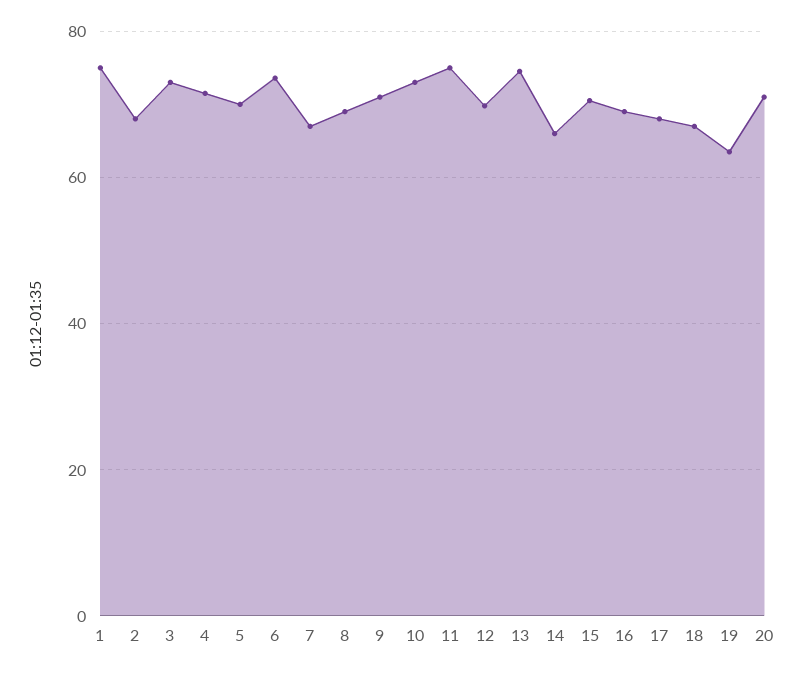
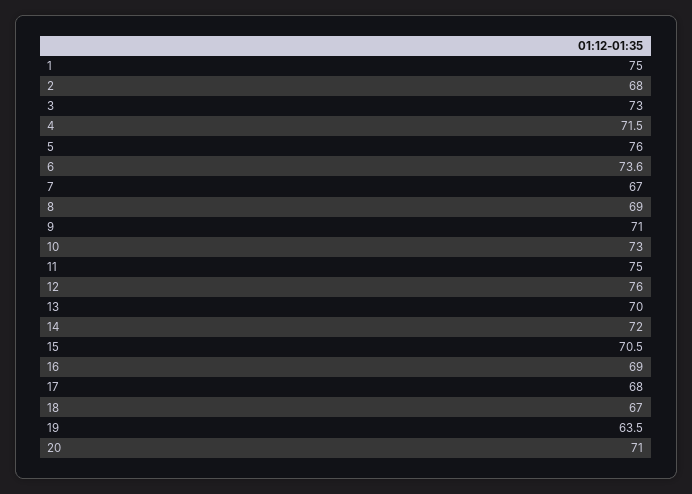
5: 70 -> 76
12: 70 -> 76
13: 74 -> 70
14: 66 -> 72

